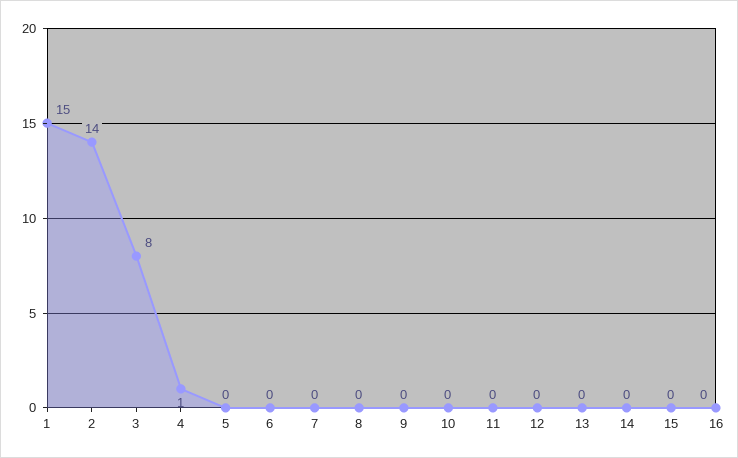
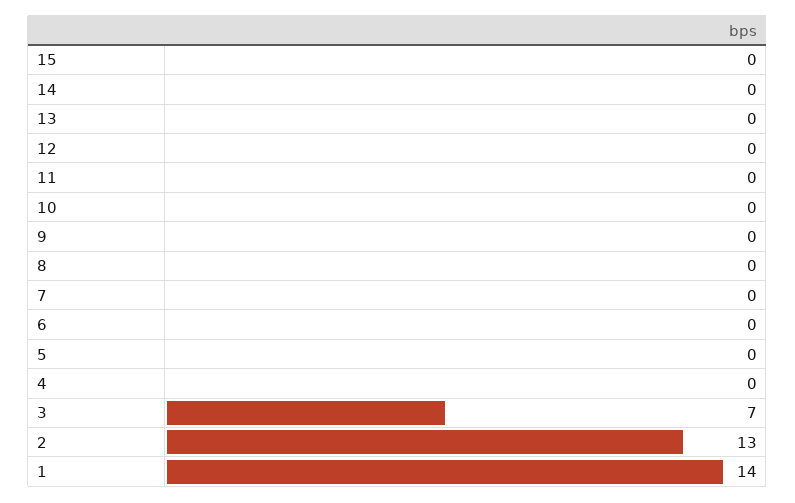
1: 15 -> 14
2: 14 -> 13
3: 8 -> 7
4: 1 -> 0
16: 0 -> none

